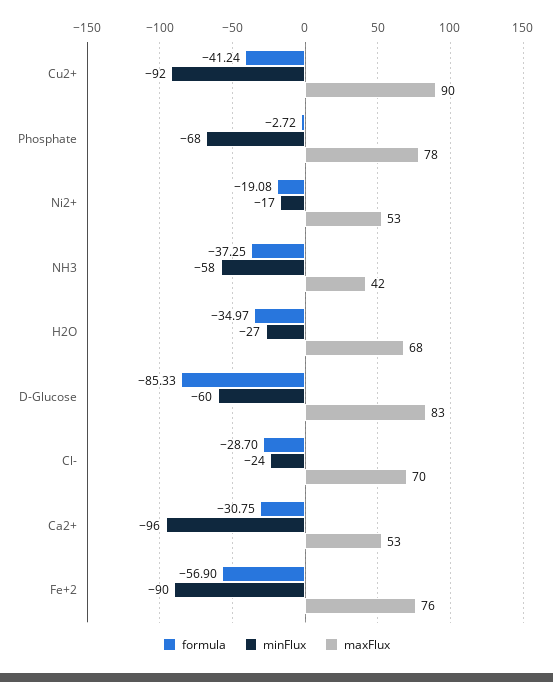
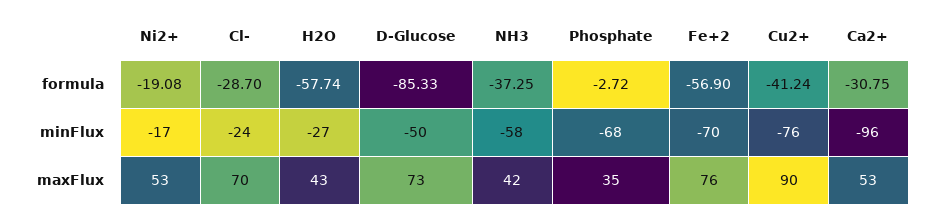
minFlux, Cu2+: -92 -> -76
maxFlux, Phosphate: 78 -> 35
formula, H2O: -34.97 -> -57.74
maxFlux, H2O: 68 -> 43
minFlux, D-Glucose: -60 -> -50
maxFlux, D-Glucose: 83 -> 73
minFlux, Fe+2: -90 -> -70

